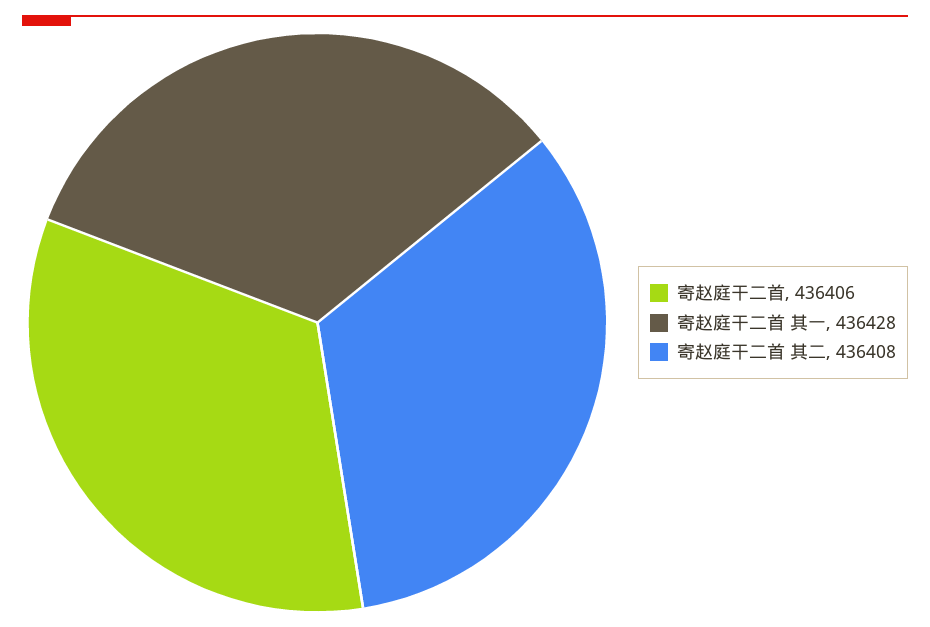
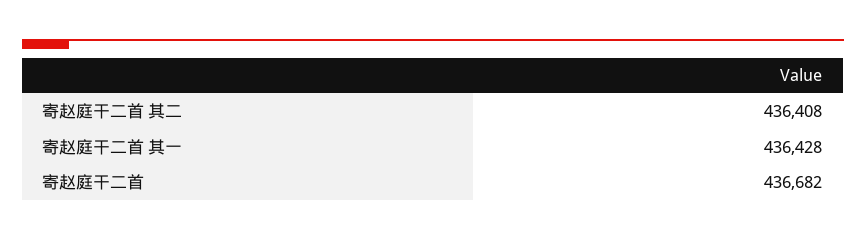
寄赵庭干二首: 436406 -> 436682

